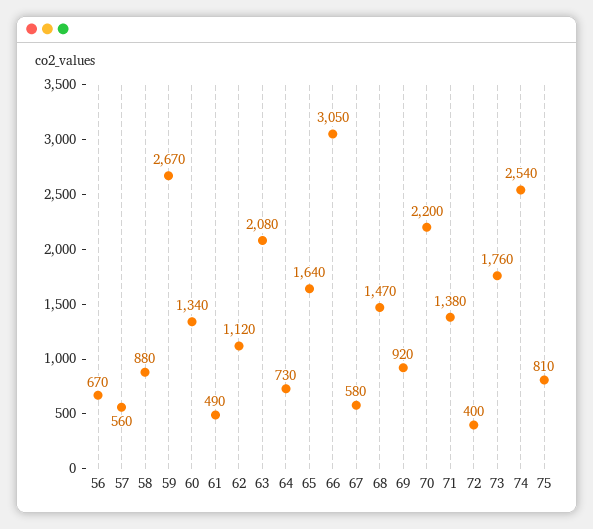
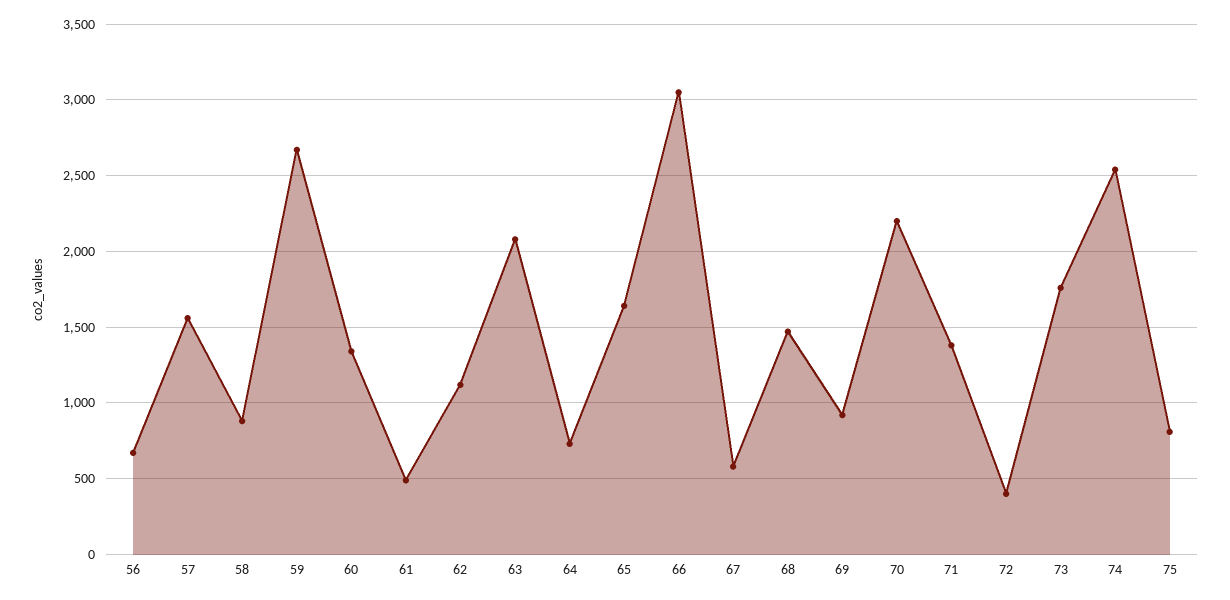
57: 560 -> 1550

